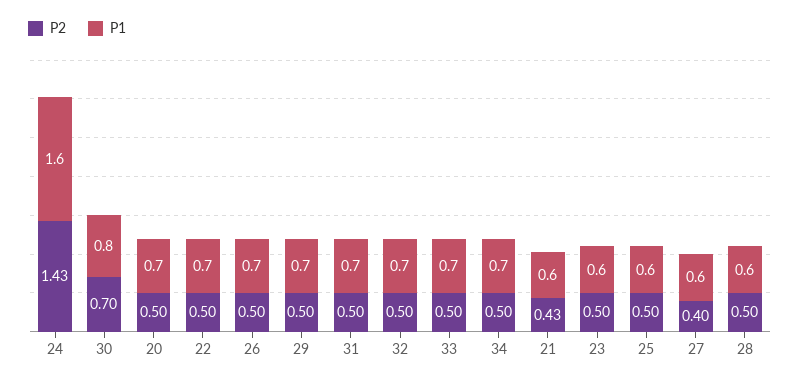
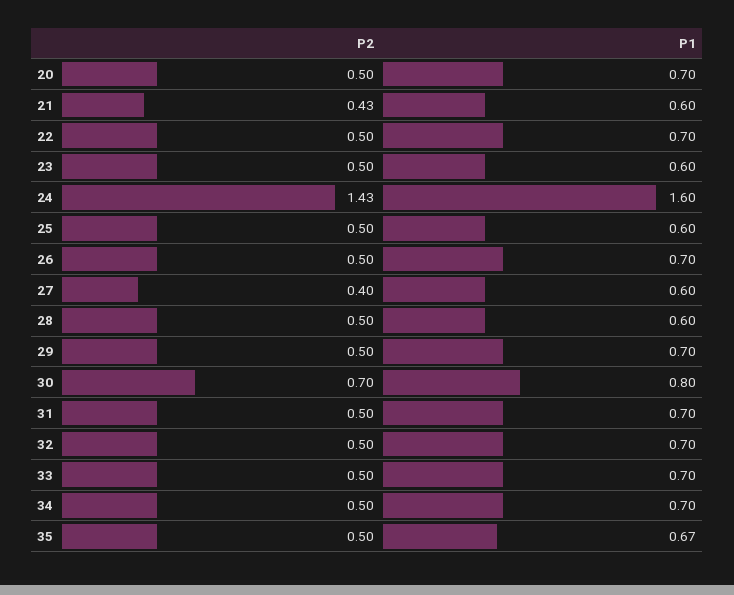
P2, 35: none -> 0.5
P1, 35: none -> 0.67

